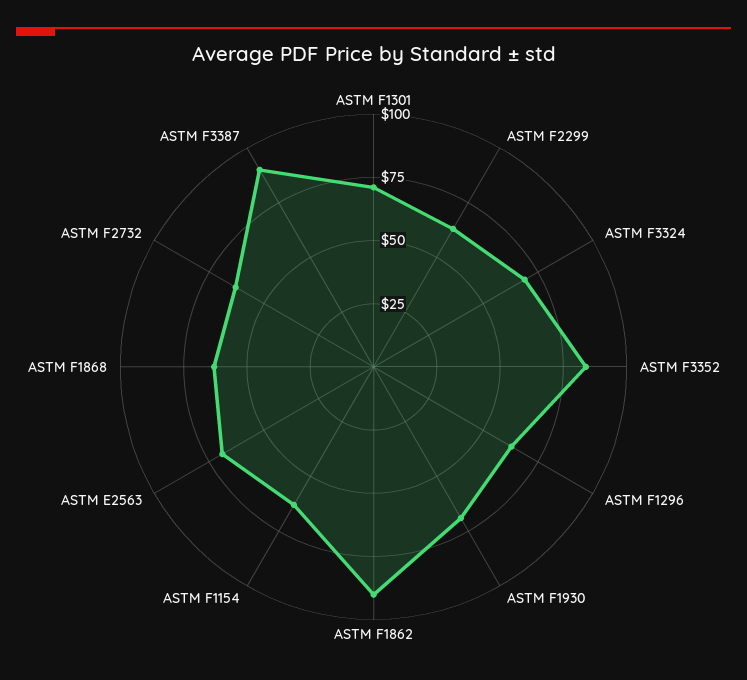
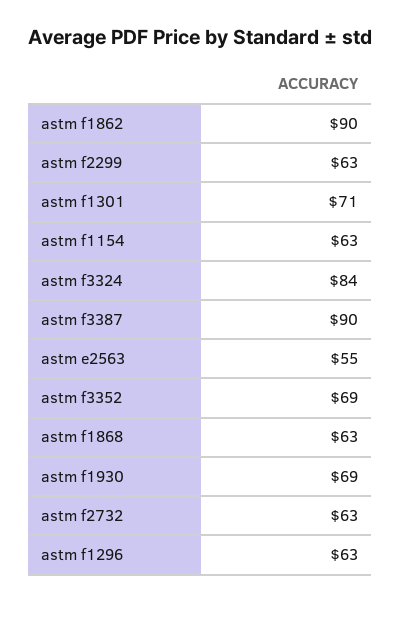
ASTM F3324: 70 -> 84
ASTM F3352: 85 -> 69
ASTM E2563: 70 -> 55

